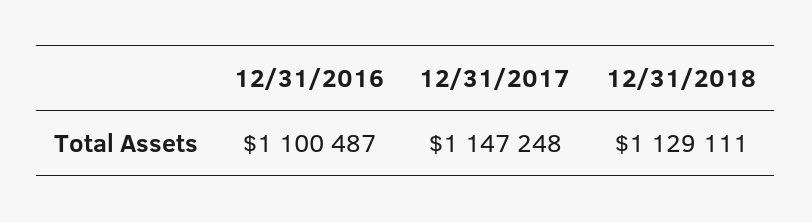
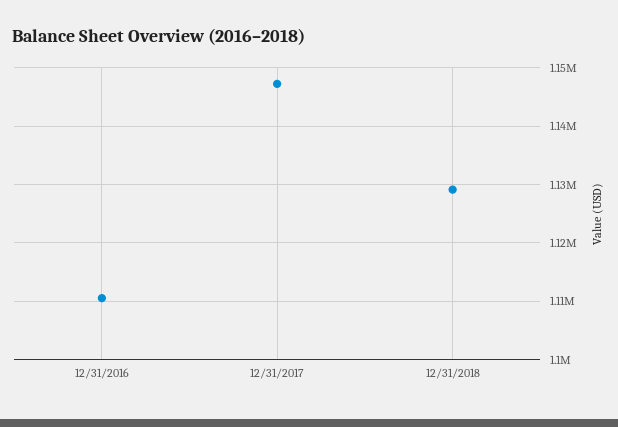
12/31/2016: 1100487 -> 1110000

